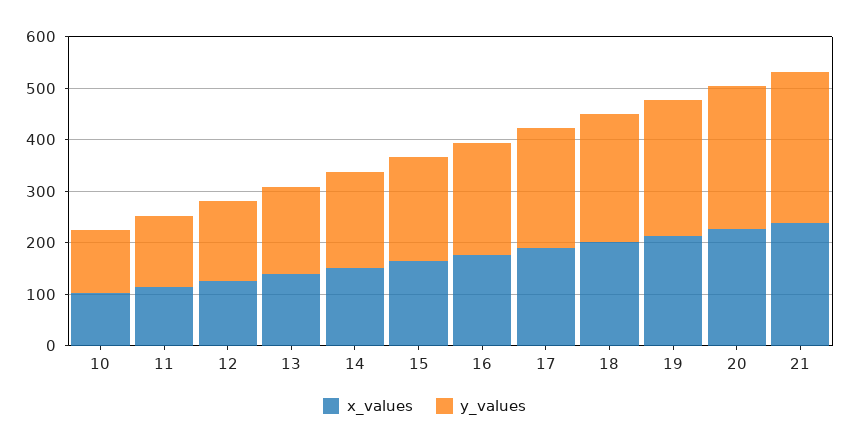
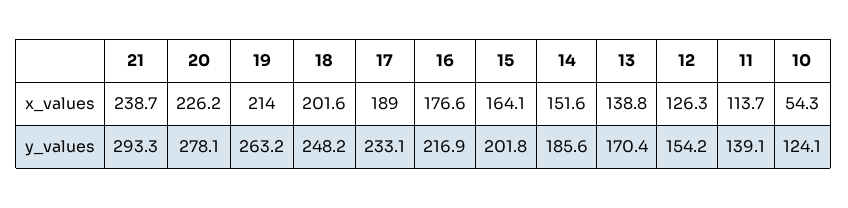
x_values, 10: 100 -> 54.3

